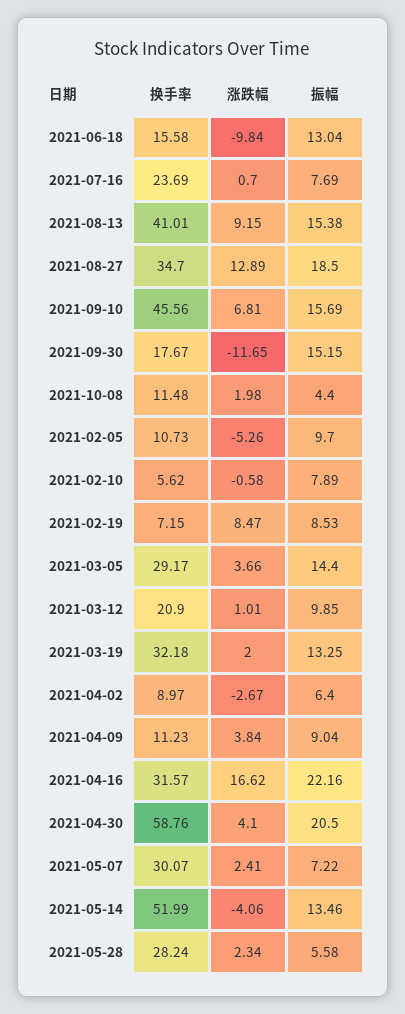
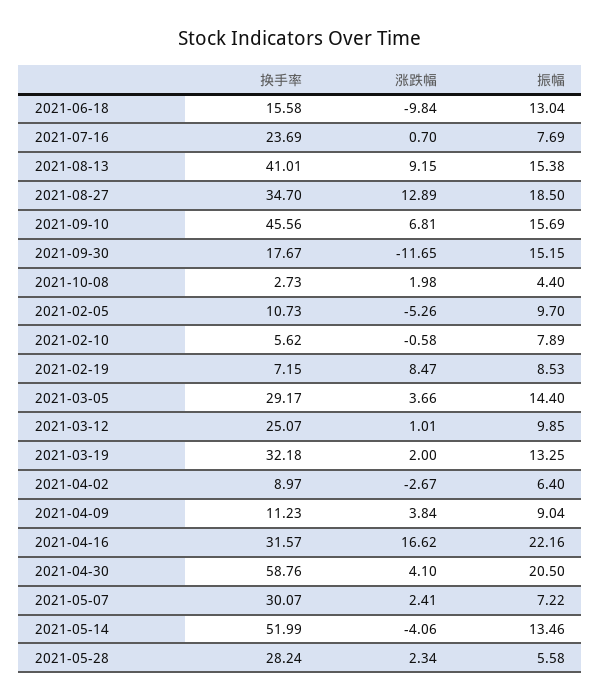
换手率, 2021-10-08: 11.48 -> 2.73
换手率, 2021-03-12: 20.9 -> 25.07

